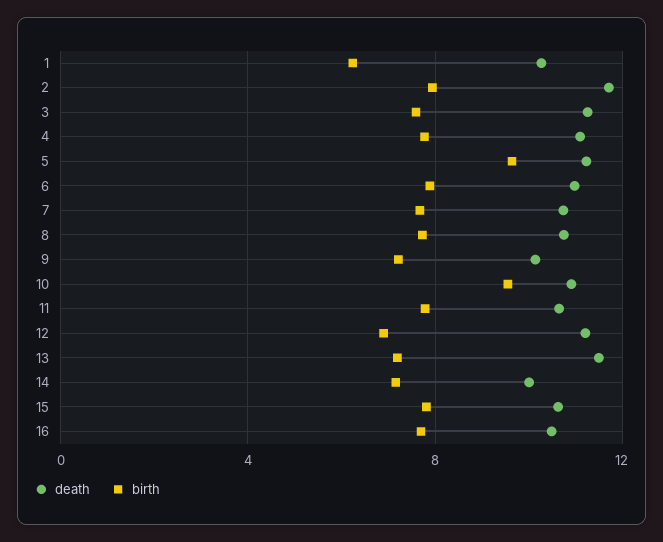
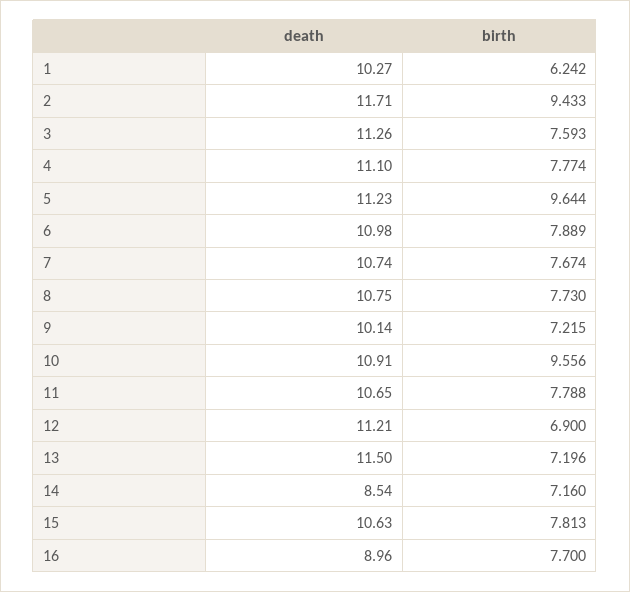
birth, 2: 8 -> 9.433
death, 14: 10 -> 8.54
death, 16: 10.5 -> 8.96

